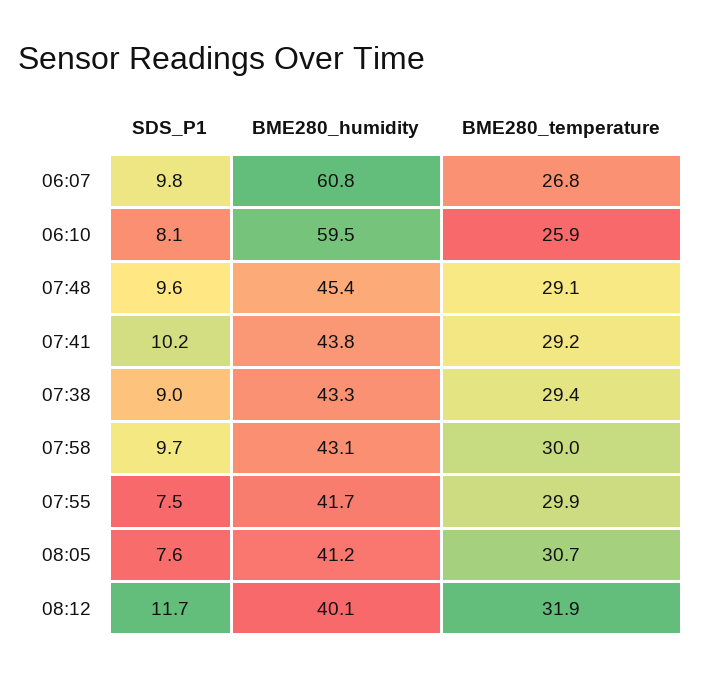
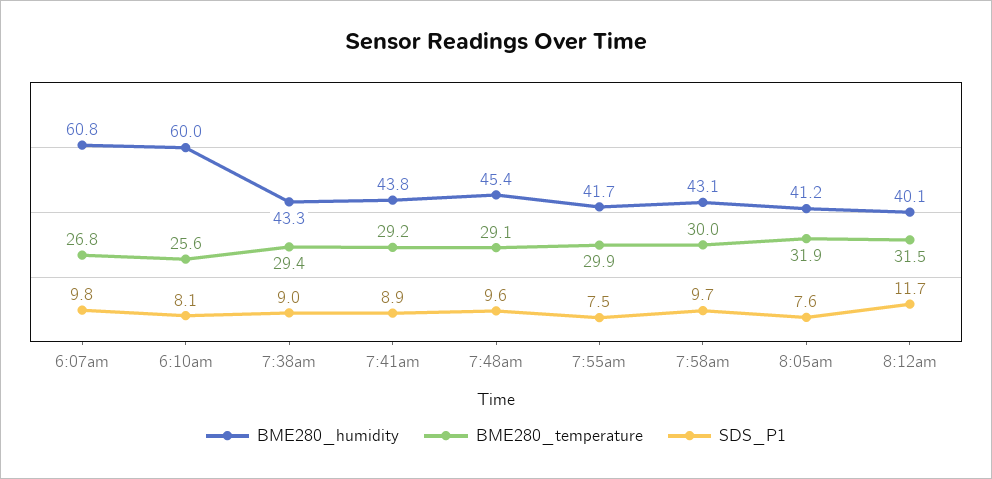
BME280_humidity, 06:10: 59.5 -> 60
BME280_temperature, 06:10: 25.9 -> 25.6
SDS_P1, 07:41: 10.2 -> 8.9
BME280_temperature, 08:05: 30.7 -> 31.9
BME280_temperature, 08:12: 31.9 -> 31.5

